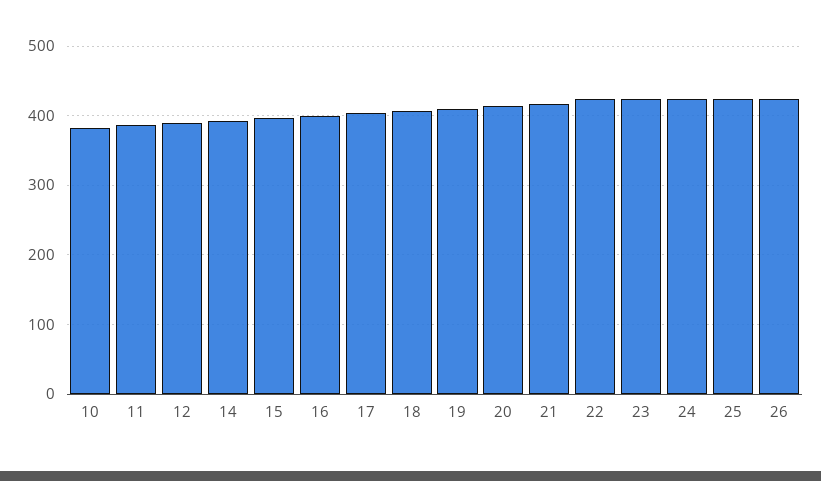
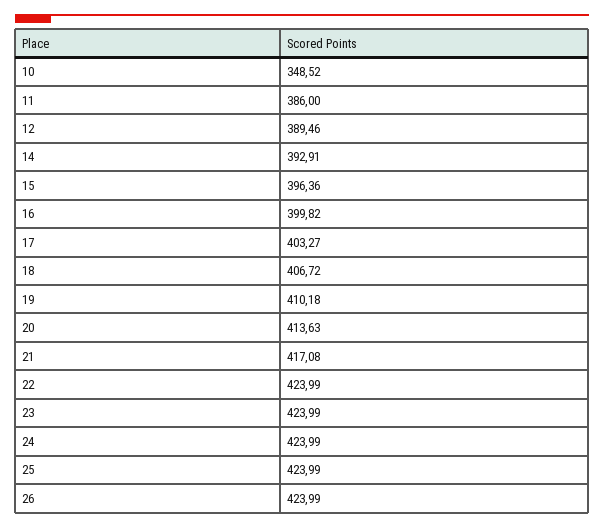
10: 380 -> 348.52

